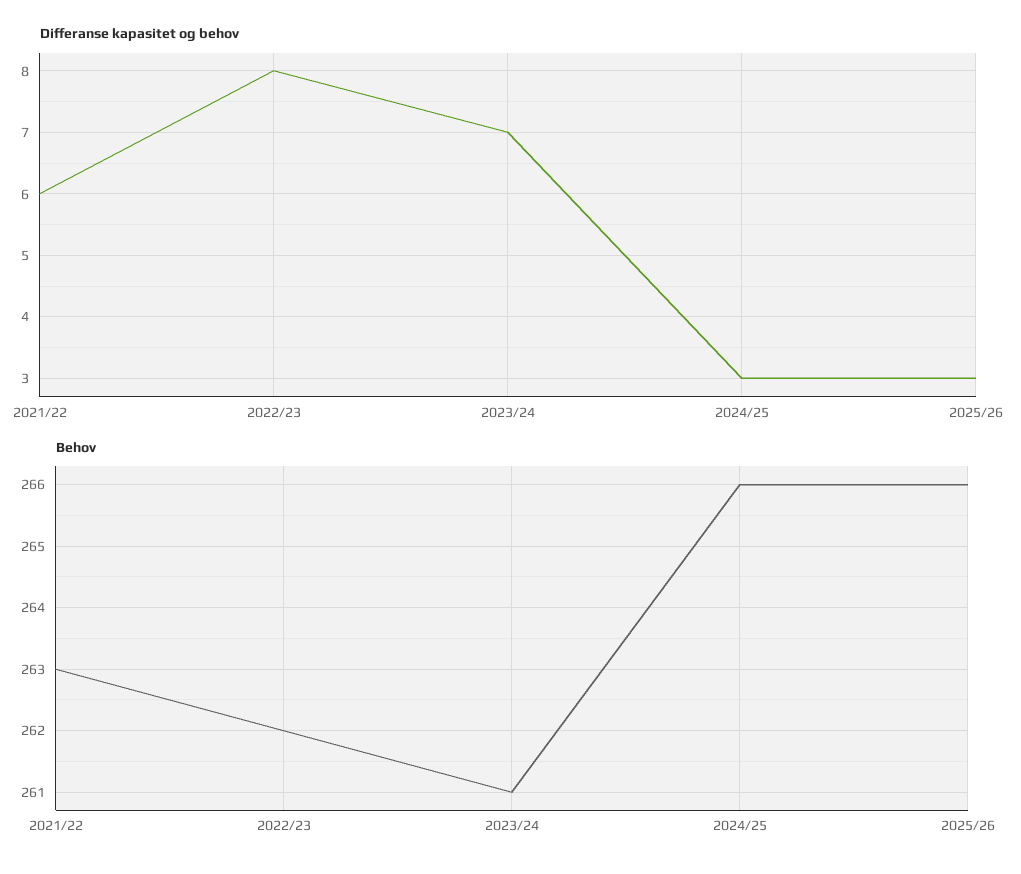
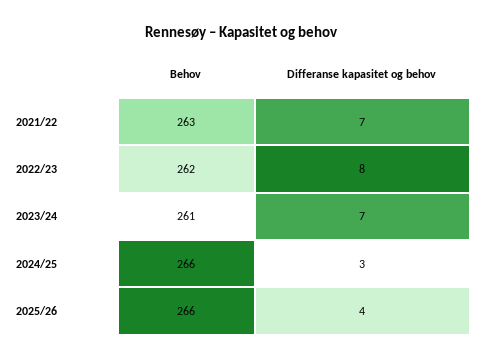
Differanse kapasitet og behov, 2021/22: 6 -> 7
Differanse kapasitet og behov, 2025/26: 3 -> 4

